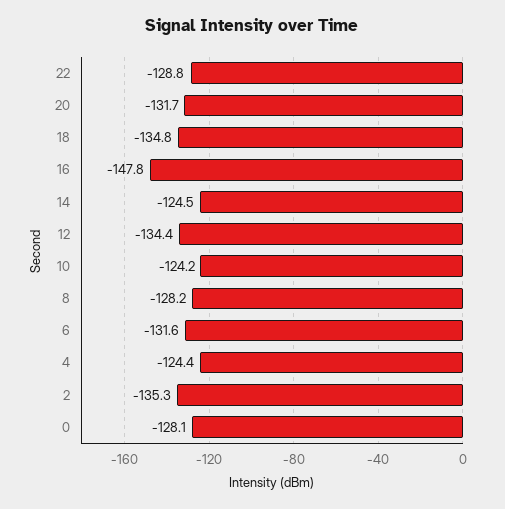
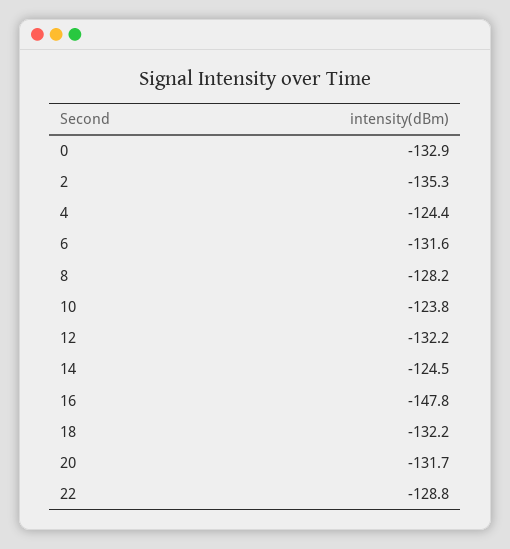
18: -134.8 -> -132.2
12: -134.4 -> -132.2
10: -124.2 -> -123.8
0: -128.1 -> -132.9

